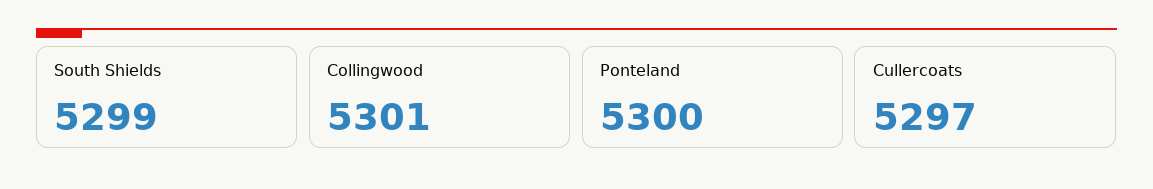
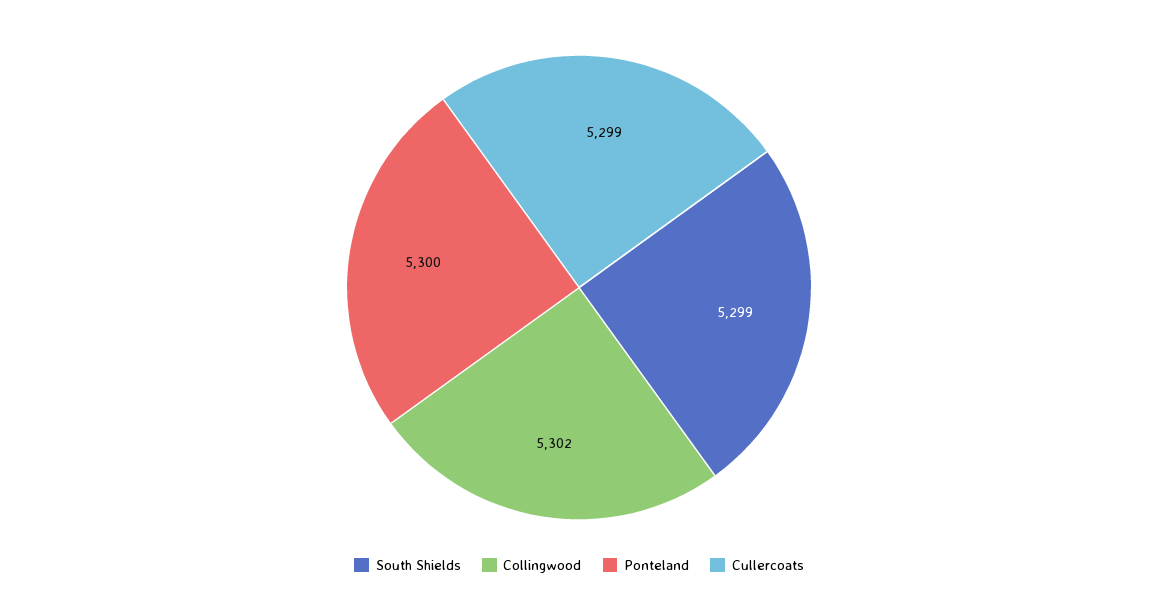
Collingwood: 5301 -> 5302
Cullercoats: 5297 -> 5299

